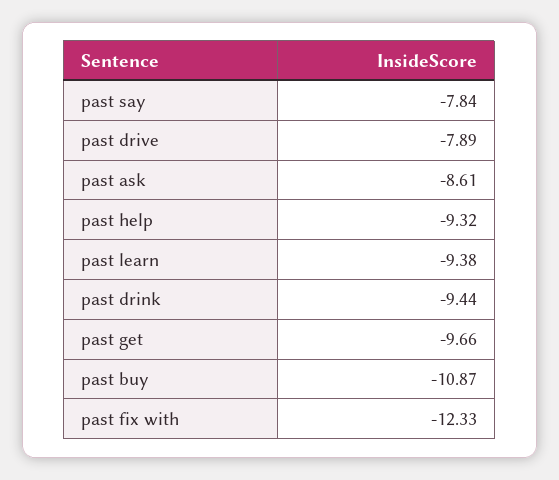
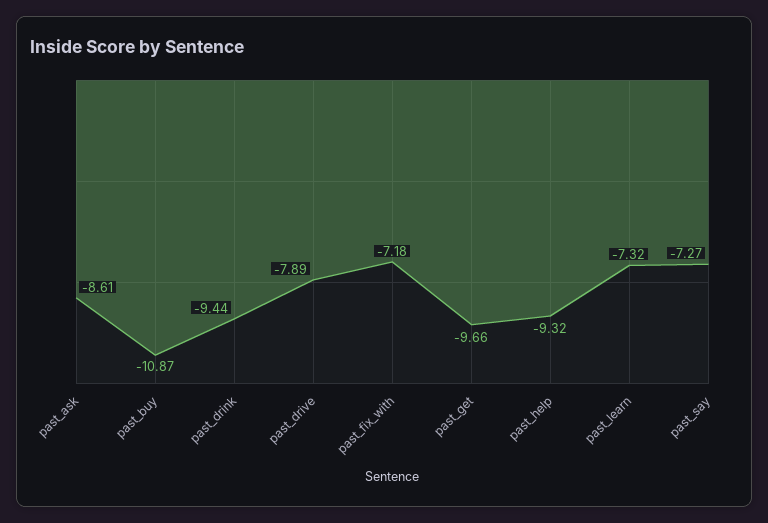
past say: -7.84 -> -7.27
past learn: -9.38 -> -7.32
past fix with: -12.33 -> -7.18

